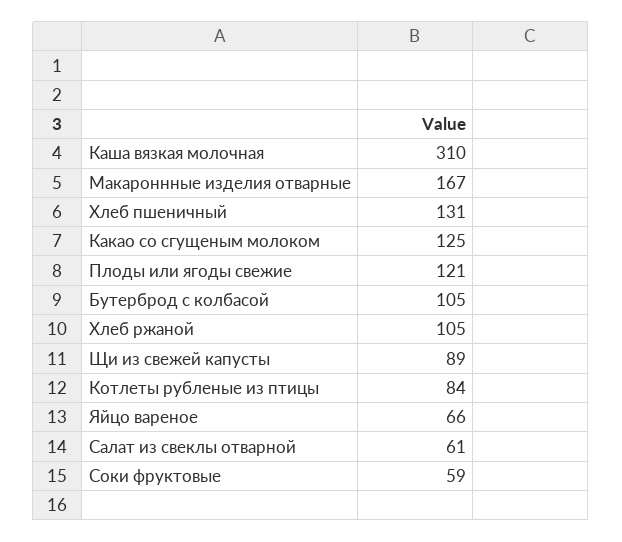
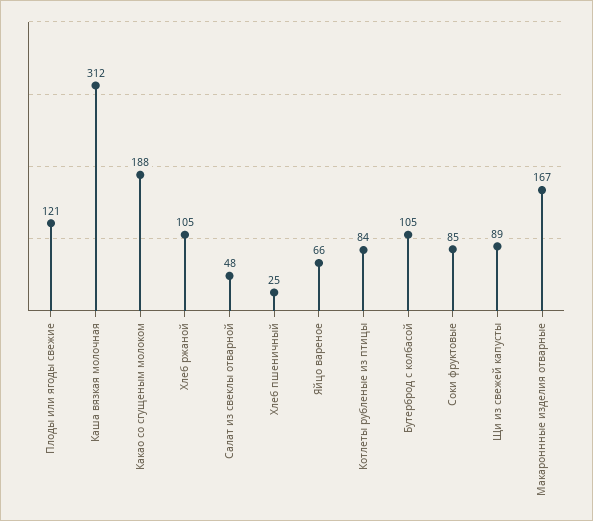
Каша вязкая молочная: 310 -> 312
Хлеб пшеничный: 131 -> 25
Какао со сгущеным молоком: 125 -> 188
Салат из свеклы отварной: 61 -> 48
Соки фруктовые: 59 -> 85

